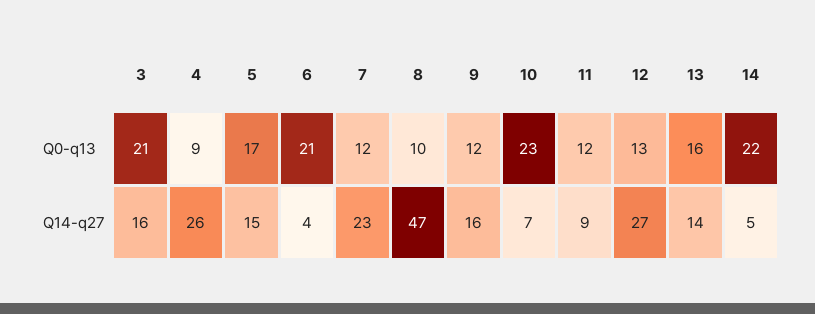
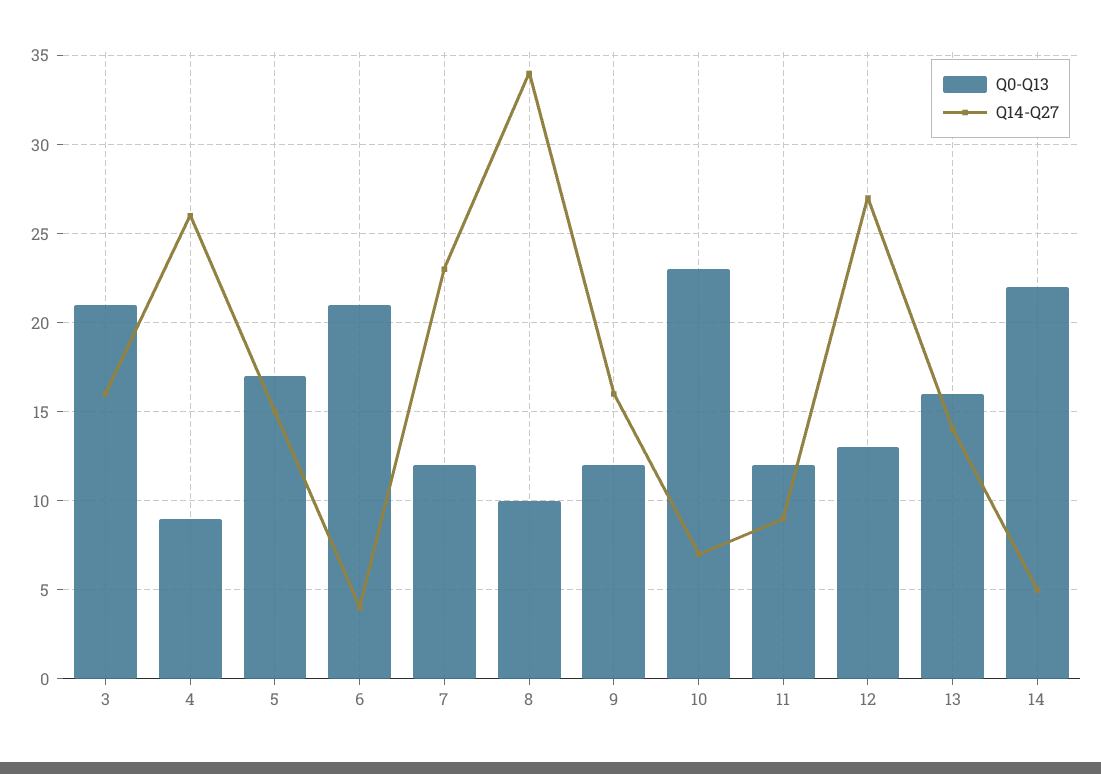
Q14-q27, 8: 47 -> 34

